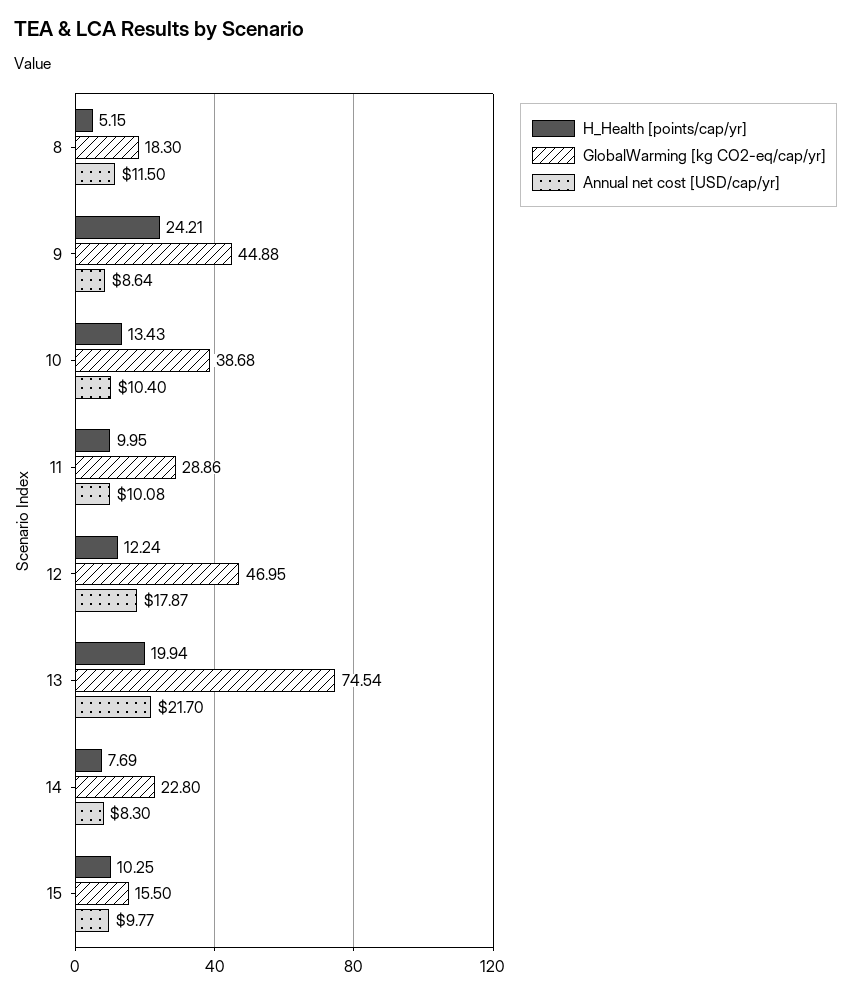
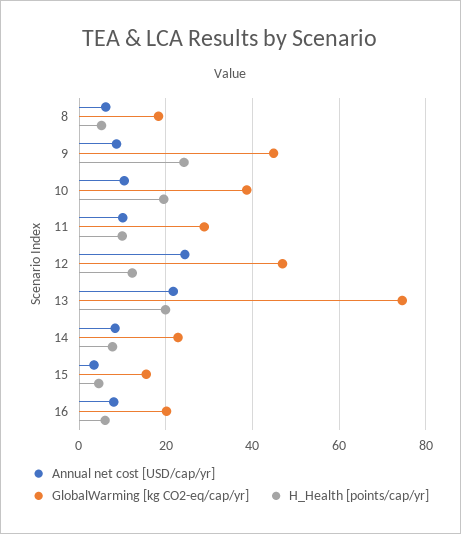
Annual net cost [USD/cap/yr], 8: 11.5 -> 6
H_Health [points/cap/yr], 10: 13.43 -> 20
Annual net cost [USD/cap/yr], 12: 17.87 -> 24
H_Health [points/cap/yr], 15: 10.25 -> 4
Annual net cost [USD/cap/yr], 15: 9.77 -> 4
Annual net cost [USD/cap/yr], 16: none -> 8
GlobalWarming [kg CO2-eq/cap/yr], 16: none -> 20
H_Health [points/cap/yr], 16: none -> 6

